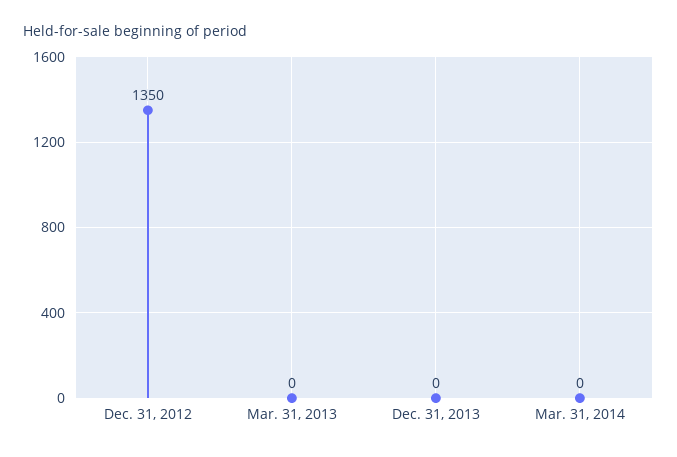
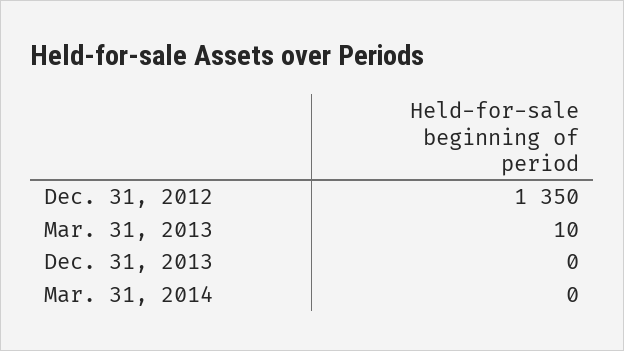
Mar. 31, 2013: 0 -> 10

